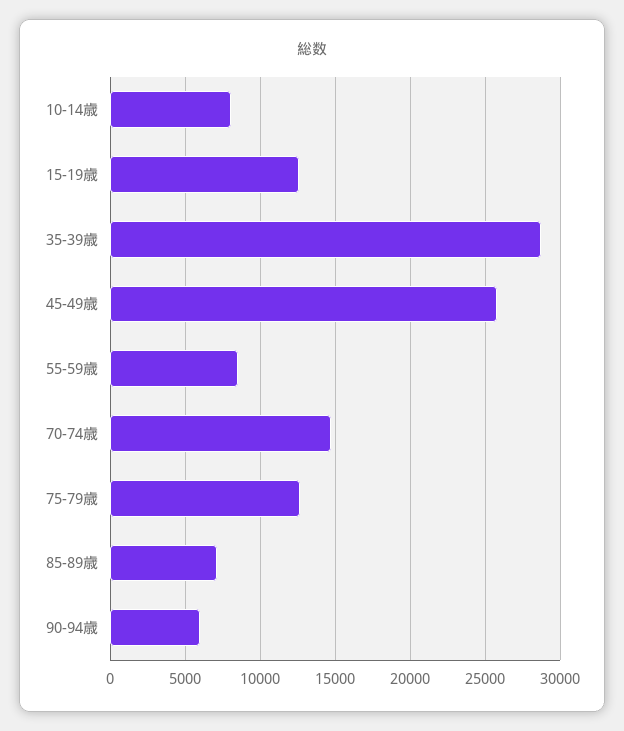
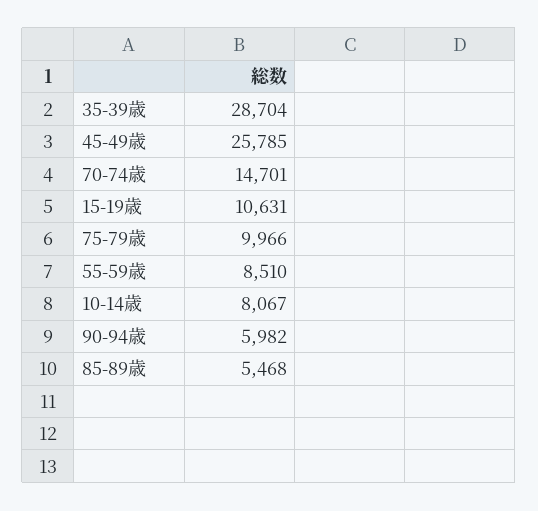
15-19歳: 12500 -> 10631
75-79歳: 12500 -> 9966
85-89歳: 7000 -> 5468

